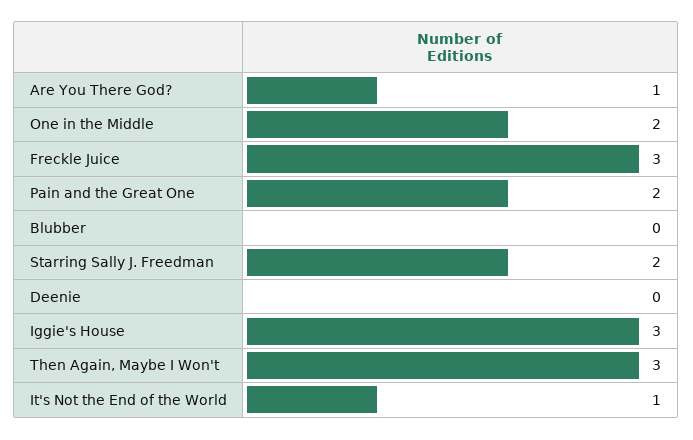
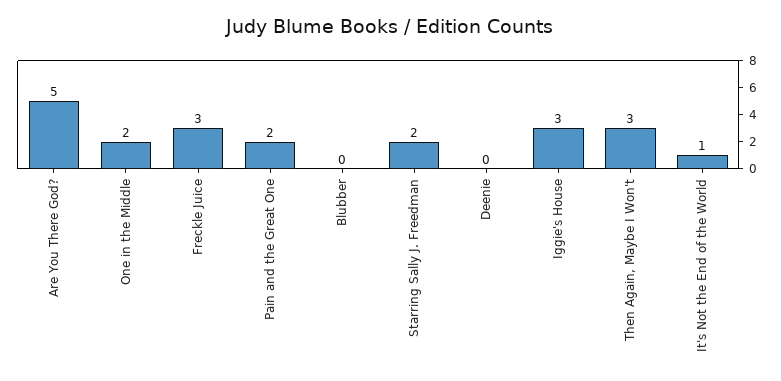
Are You There God?: 1 -> 5

